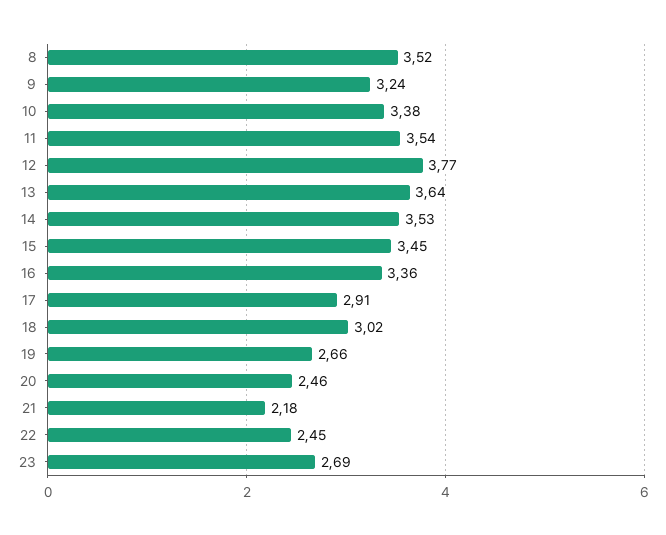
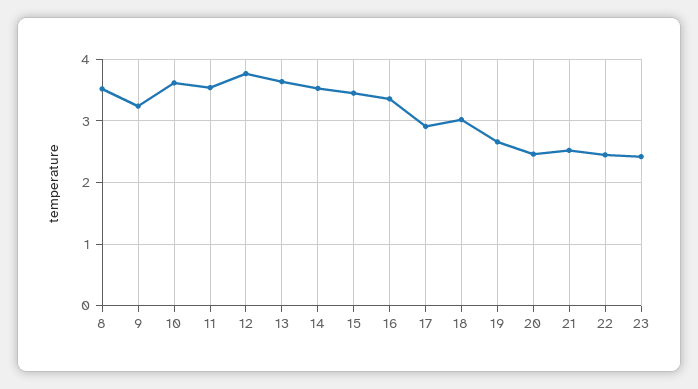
10: 3.38 -> 3.6
21: 2.18 -> 2.5
23: 2.69 -> 2.4

